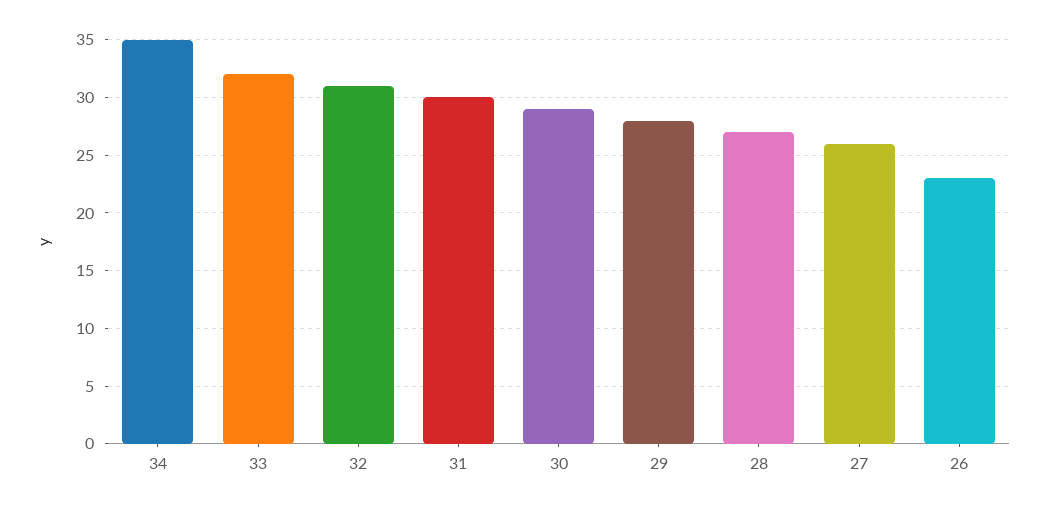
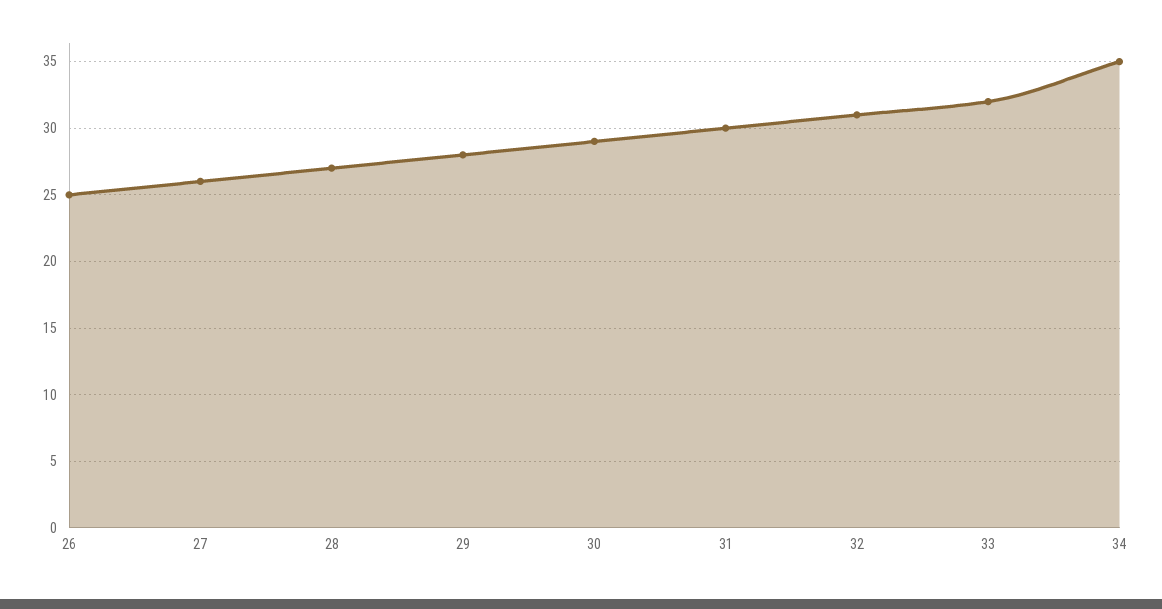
26: 23 -> 25

